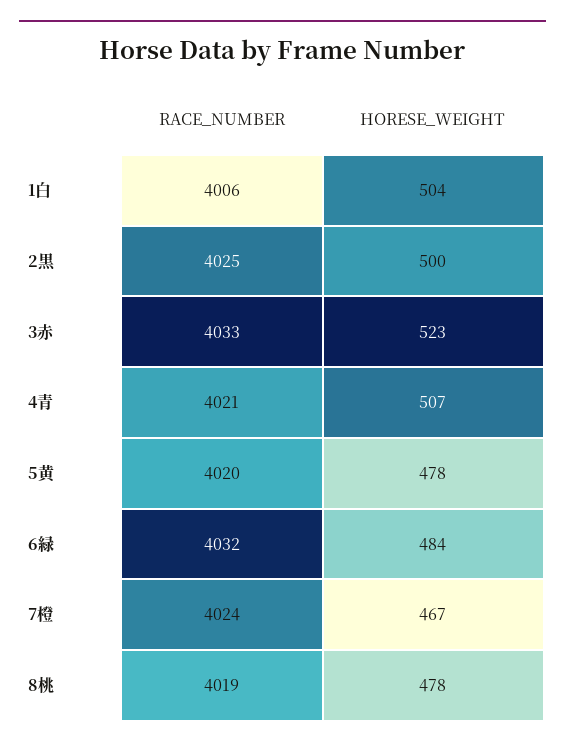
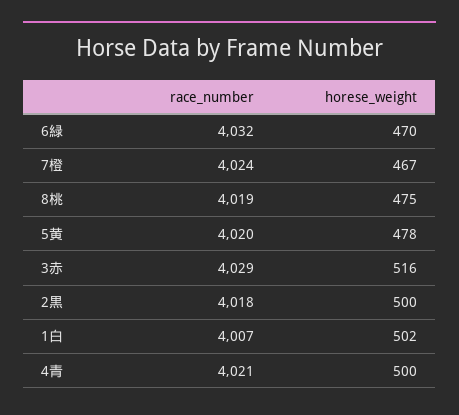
RACE_NUMBER, 1白: 4006 -> 4007
HORESE_WEIGHT, 1白: 504 -> 502
RACE_NUMBER, 2黒: 4025 -> 4018
RACE_NUMBER, 3赤: 4033 -> 4029
HORESE_WEIGHT, 3赤: 523 -> 516
HORESE_WEIGHT, 4青: 507 -> 500
HORESE_WEIGHT, 6緑: 484 -> 470
HORESE_WEIGHT, 8桃: 478 -> 475

